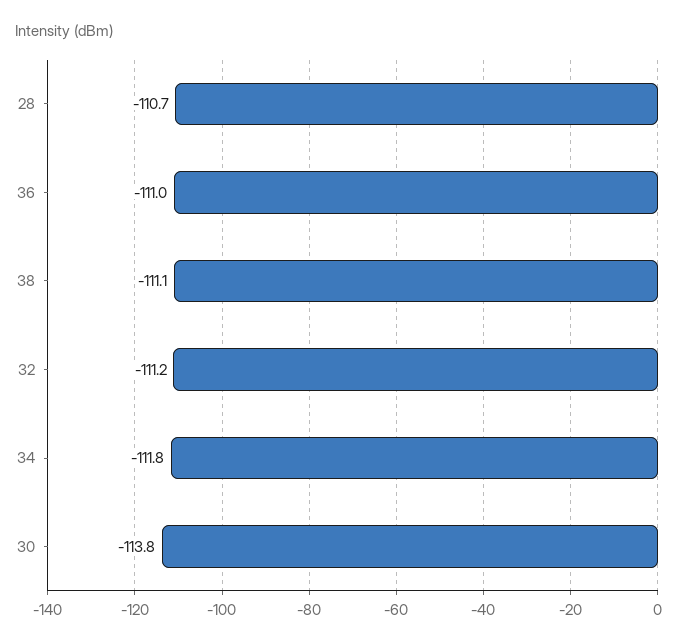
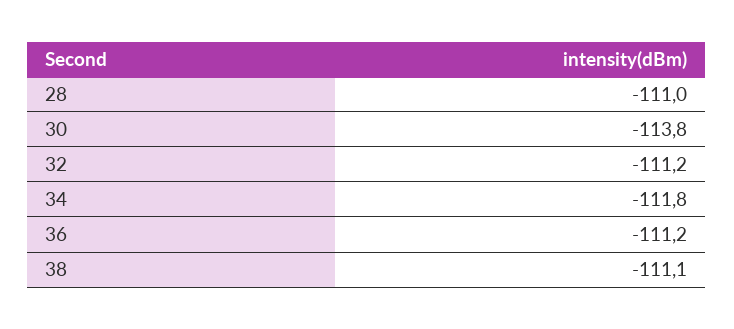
28: -110.7 -> -111
36: -111 -> -111.2

